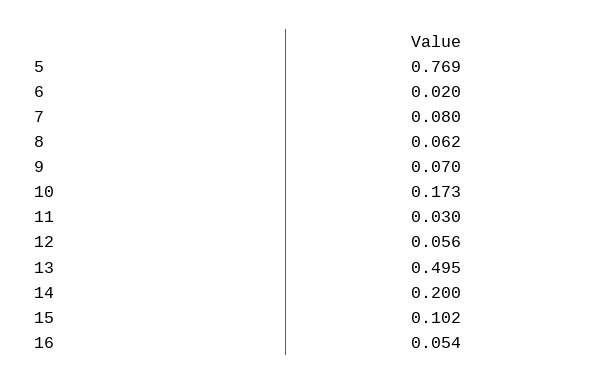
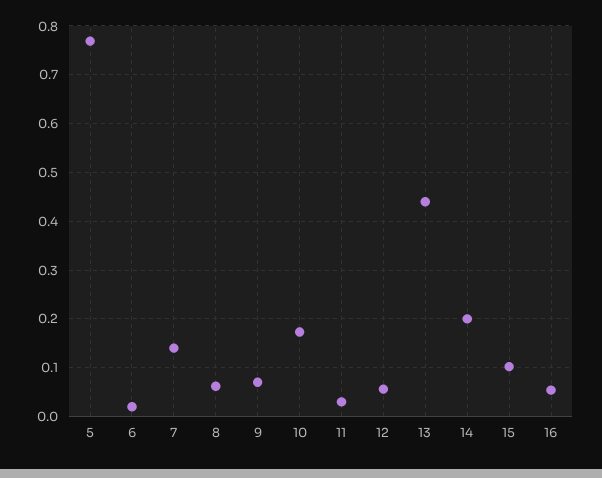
7: 0.08 -> 0.14
13: 0.495 -> 0.44

